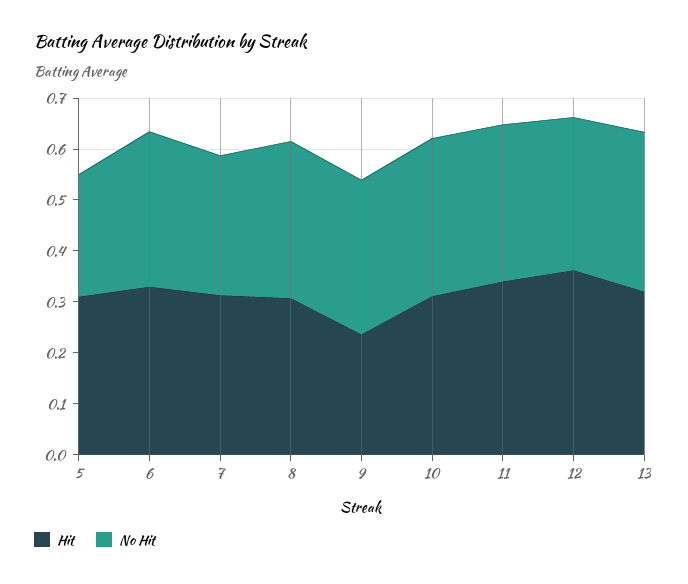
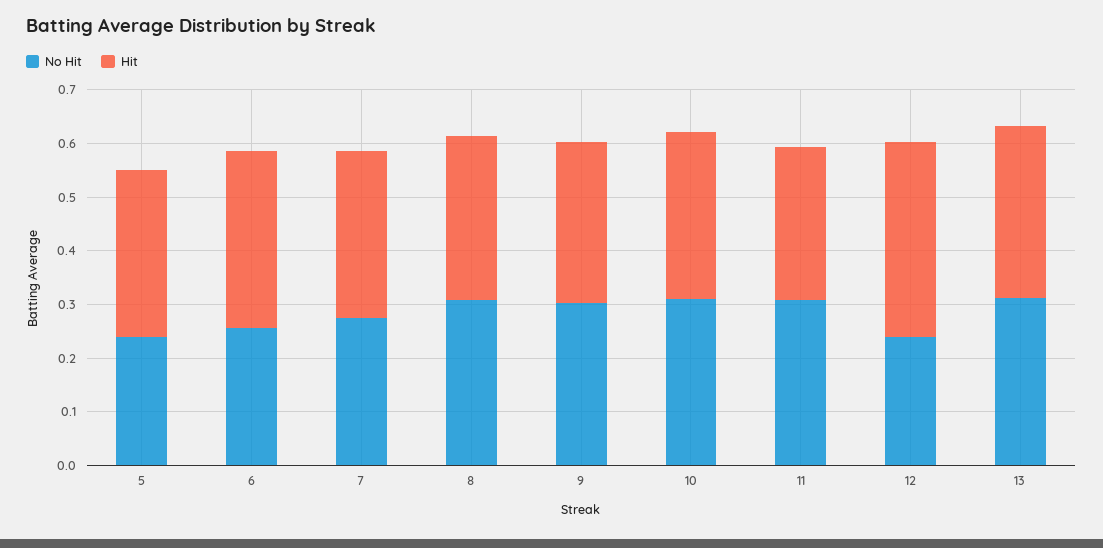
No Hit, 6: 0.3 -> 0.26
Hit, 9: 0.24 -> 0.3
Hit, 11: 0.34 -> 0.28
No Hit, 12: 0.3 -> 0.24

